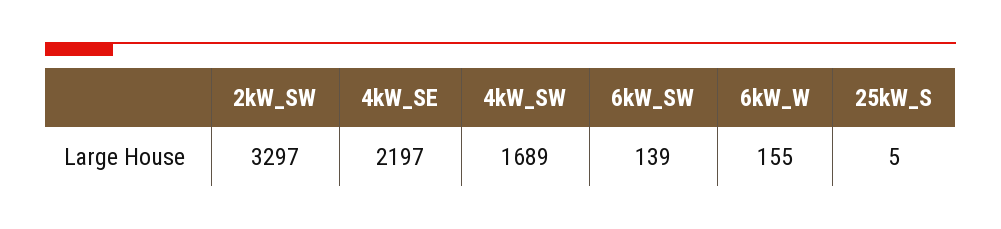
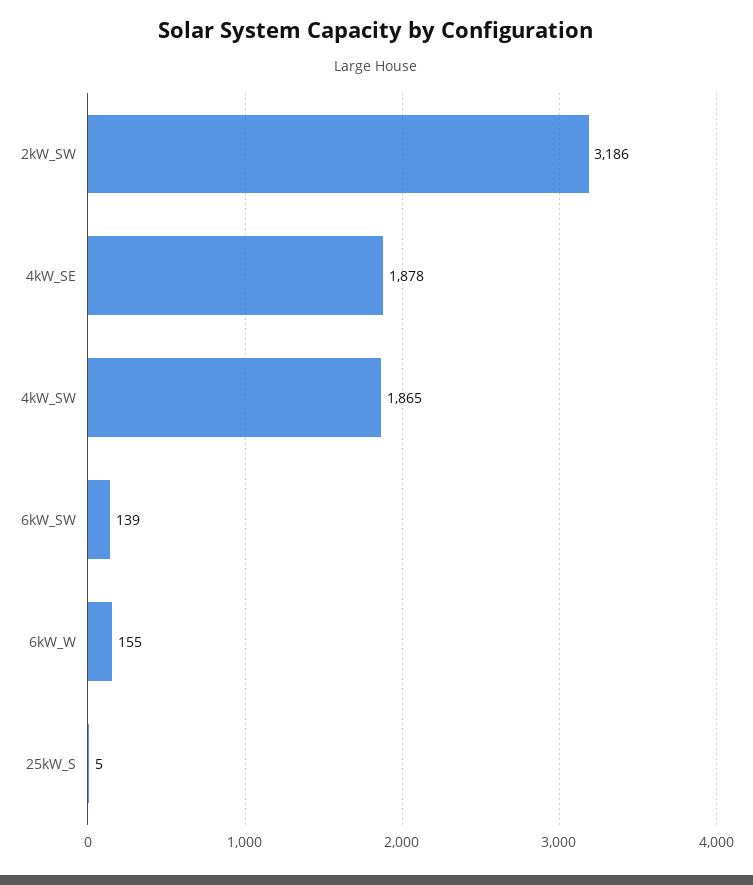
2kW_SW: 3297 -> 3186
4kW_SE: 2197 -> 1878
4kW_SW: 1689 -> 1865

